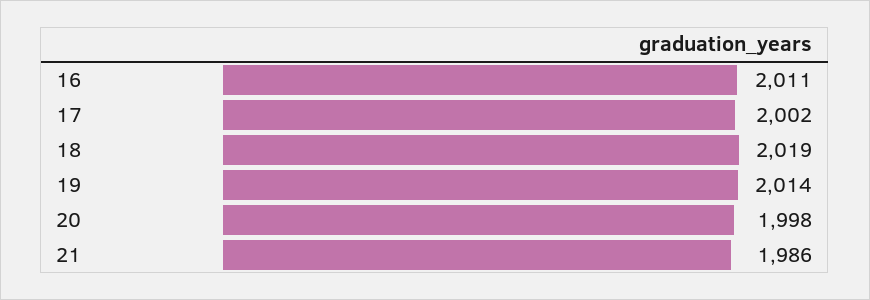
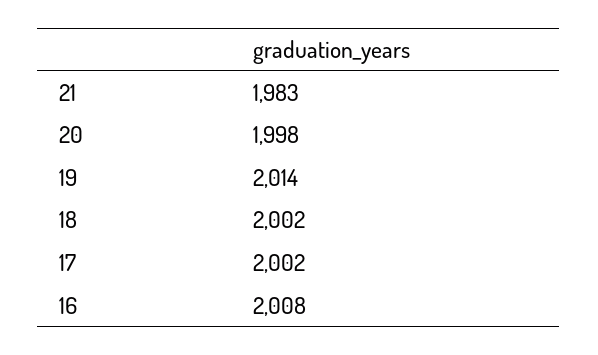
16: 2011 -> 2008
18: 2019 -> 2002
21: 1986 -> 1983

